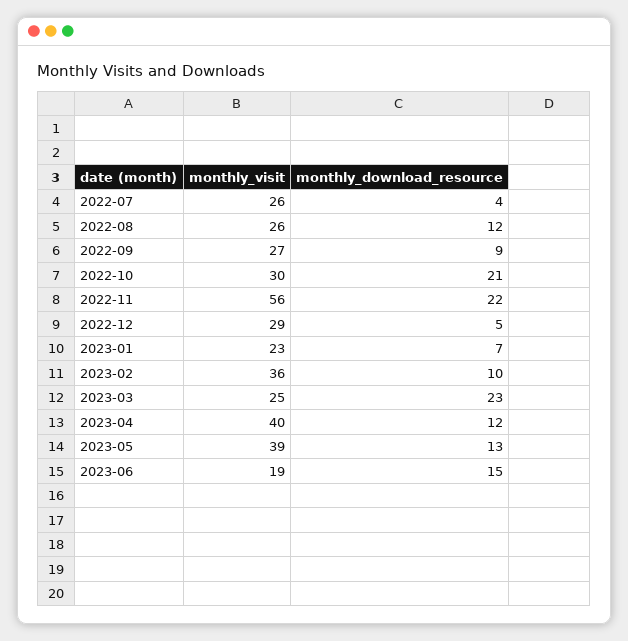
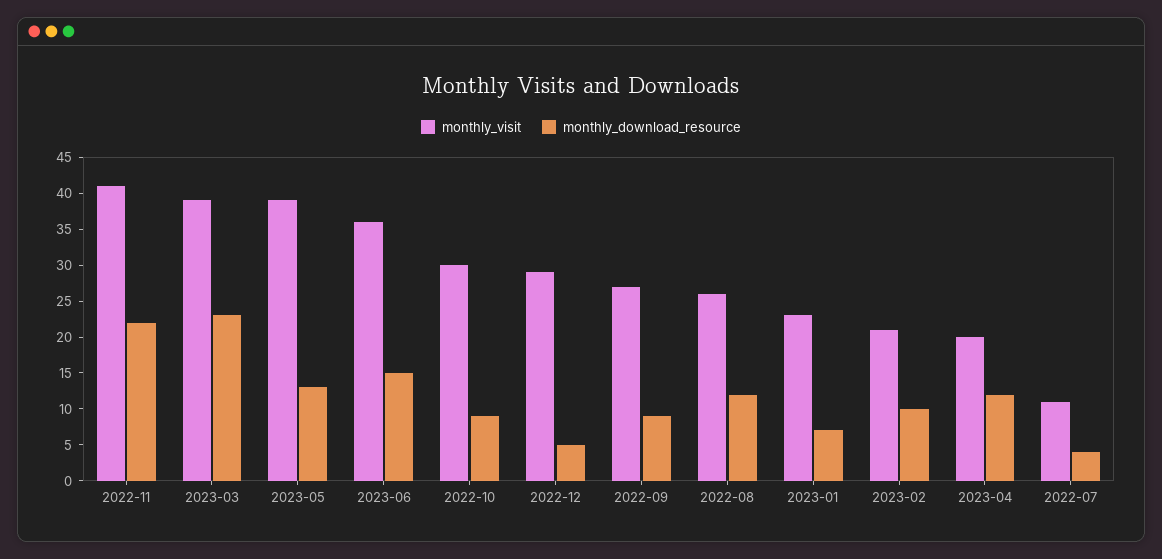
monthly_visit, 2022-07: 26 -> 10
monthly_download_resource, 2022-10: 21 -> 10
monthly_visit, 2022-11: 56 -> 40
monthly_visit, 2023-02: 36 -> 20
monthly_visit, 2023-03: 25 -> 40
monthly_visit, 2023-04: 40 -> 20
monthly_visit, 2023-06: 19 -> 35

